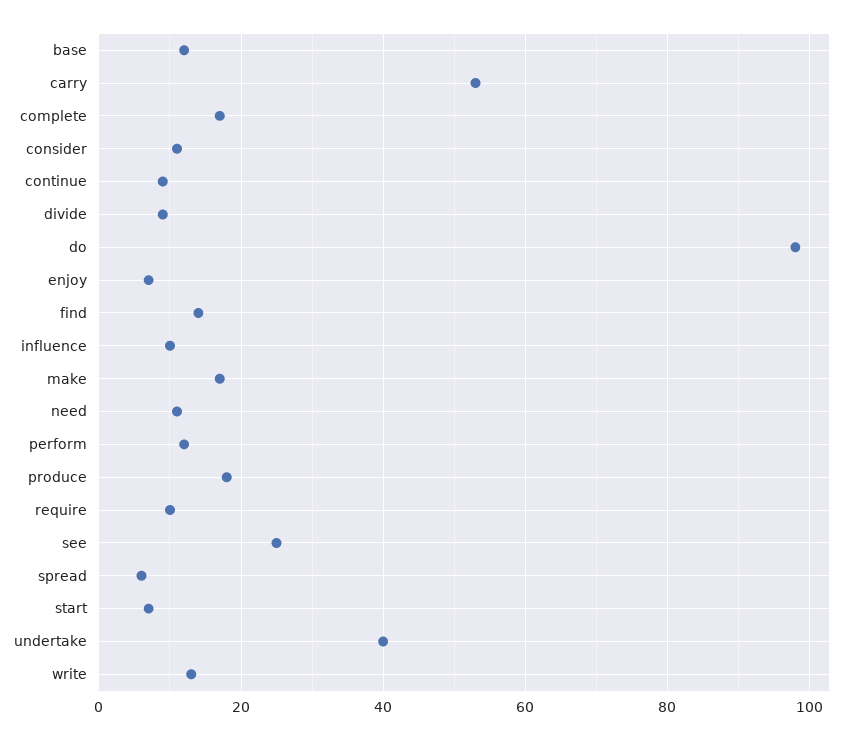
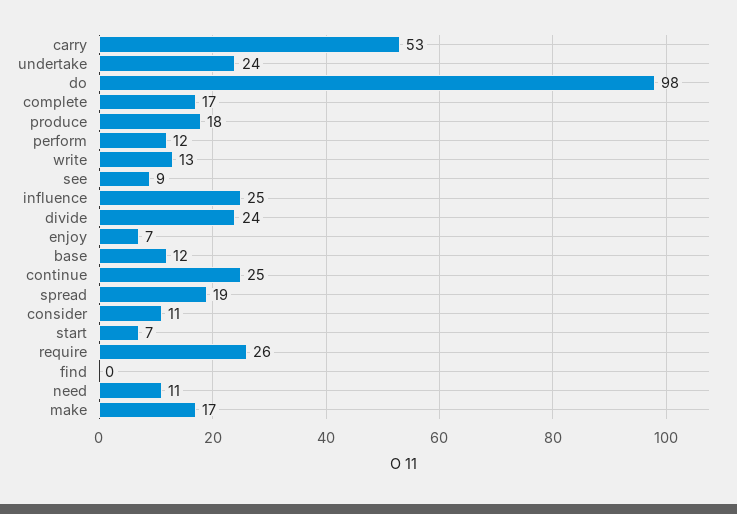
continue: 10 -> 25
divide: 10 -> 24
find: 15 -> 0
influence: 10 -> 25
require: 10 -> 26
see: 25 -> 9
spread: 5 -> 19
undertake: 40 -> 24

